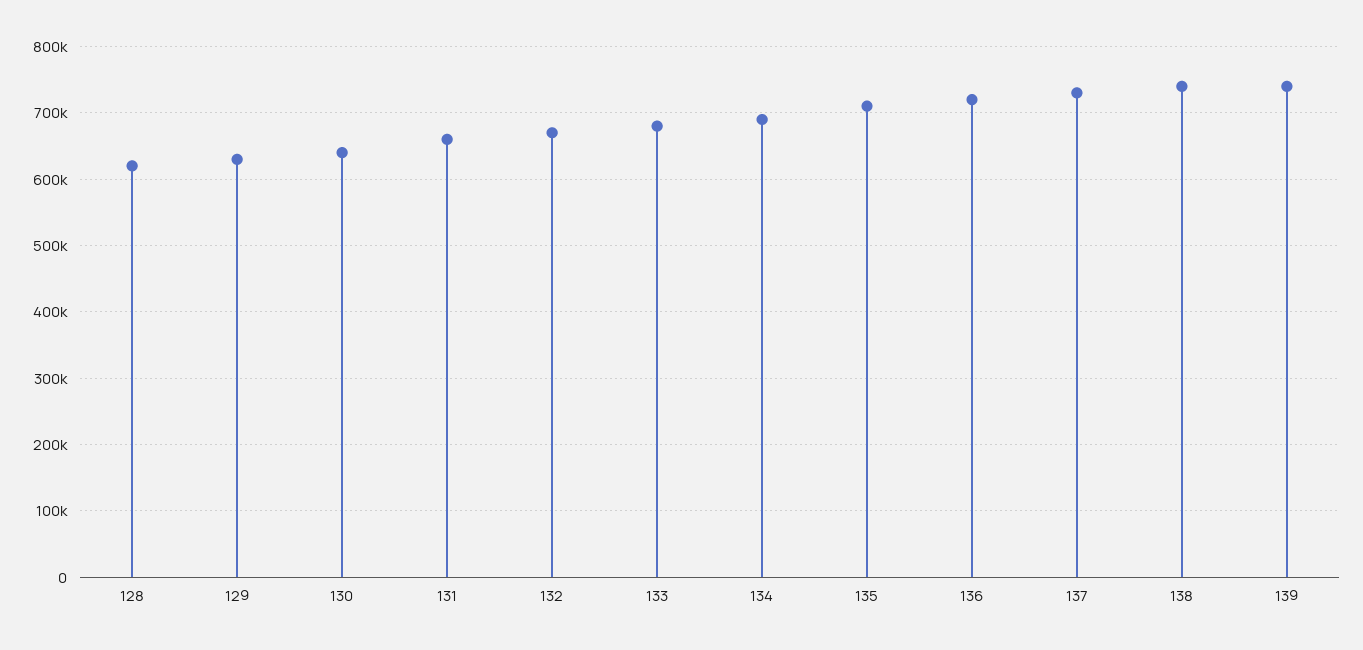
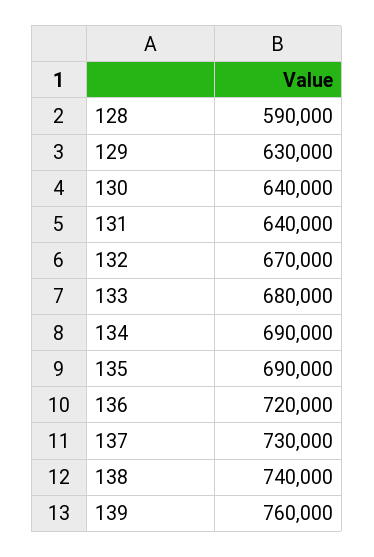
128: 620000 -> 590000
131: 660000 -> 640000
135: 710000 -> 690000
139: 740000 -> 760000

